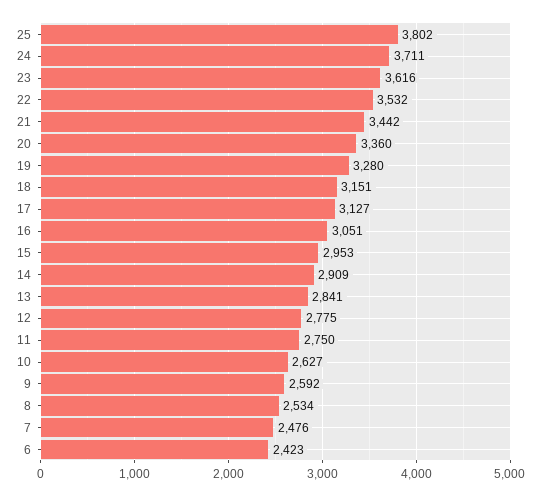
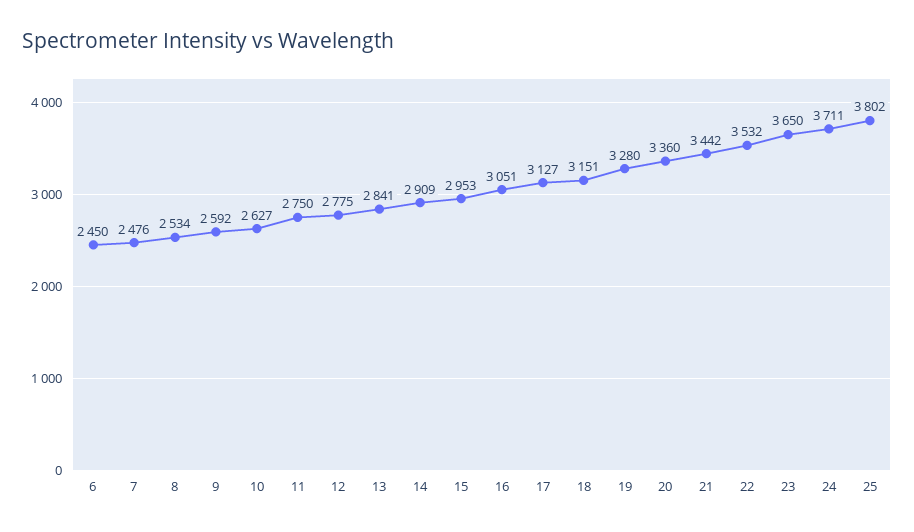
23: 3616 -> 3650
6: 2423 -> 2450

